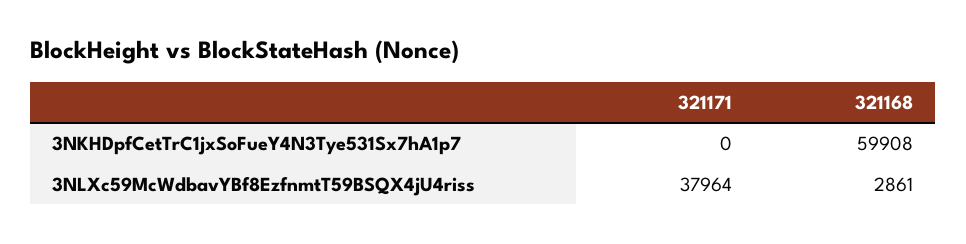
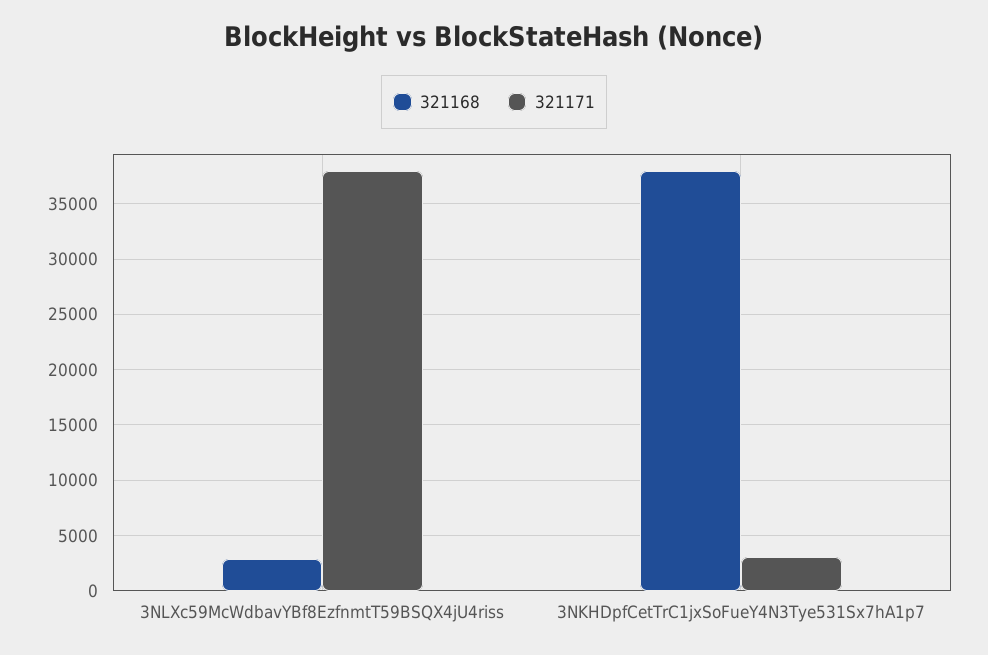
321171, 3NKHDpfCetTrC1jxSoFueY4N3Tye531Sx7hA1p7: 0 -> 3000
321168, 3NKHDpfCetTrC1jxSoFueY4N3Tye531Sx7hA1p7: 59908 -> 38000

